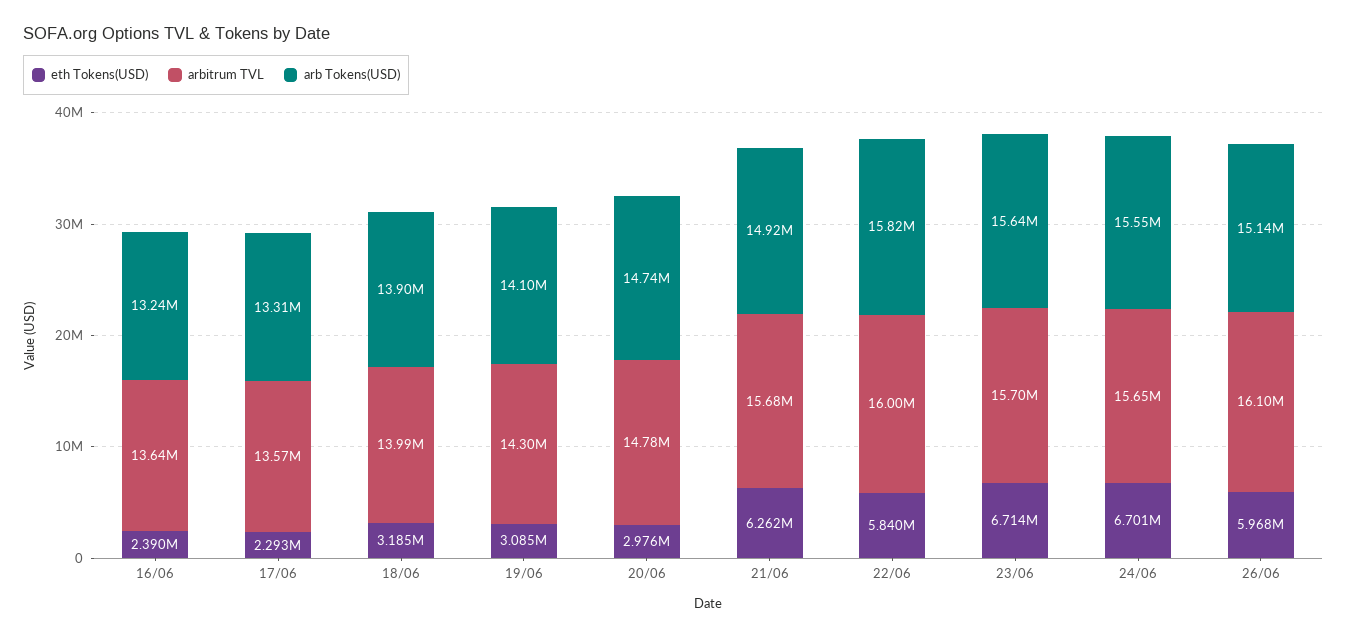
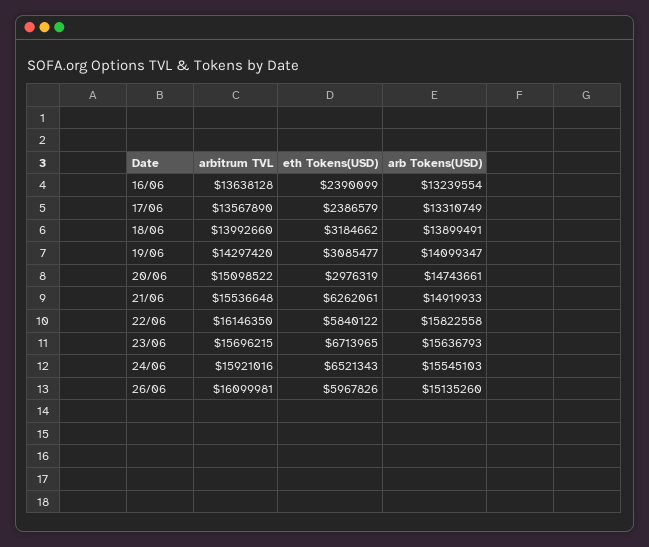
eth Tokens(USD), 17/06: 2293000 -> 2386579
arbitrum TVL, 20/06: 14780000 -> 15098522
arbitrum TVL, 21/06: 15680000 -> 15536648
arbitrum TVL, 22/06: 16000000 -> 16146350
eth Tokens(USD), 24/06: 6701000 -> 6521343
arbitrum TVL, 24/06: 15650000 -> 15921016

